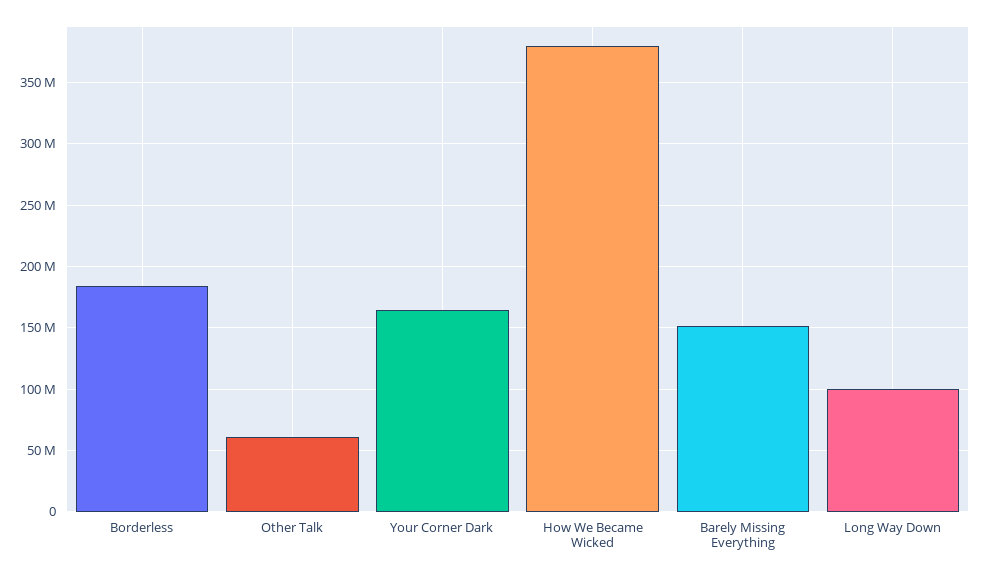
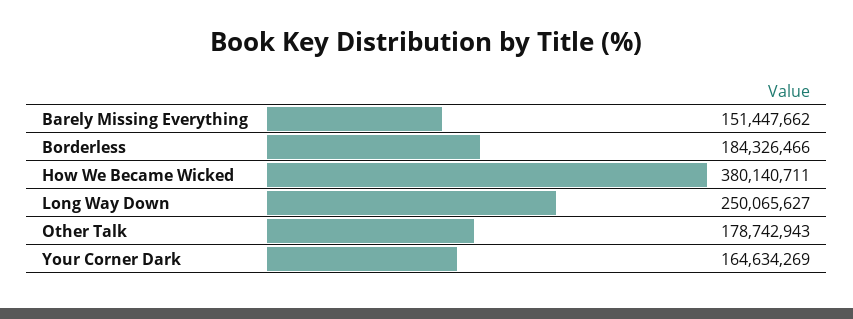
Other Talk: 60000000 -> 178742943
Long Way Down: 100000000 -> 250065627

